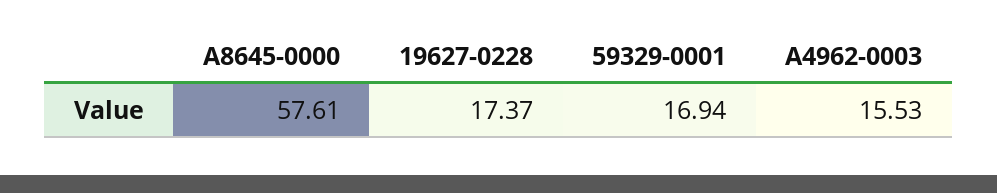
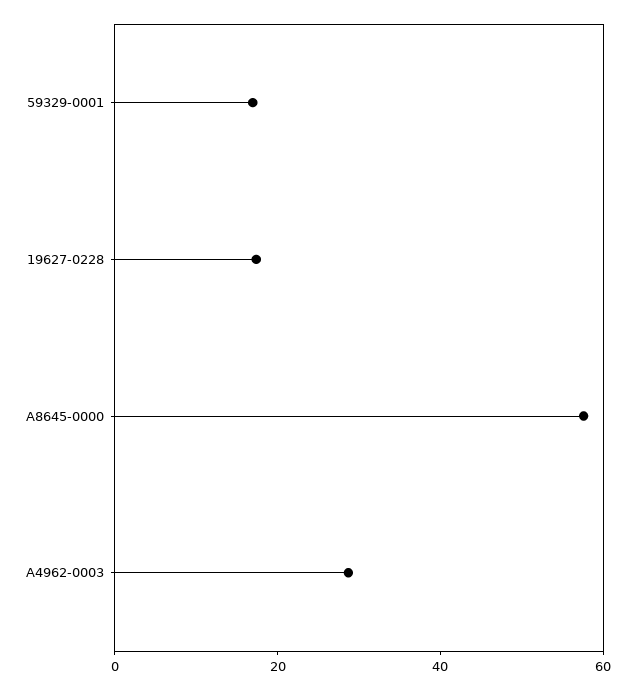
A4962-0003: 15.53 -> 30

